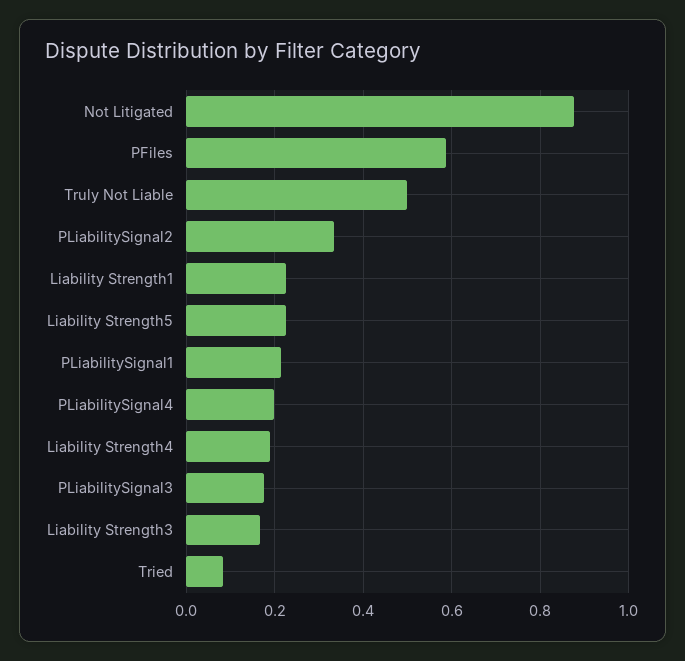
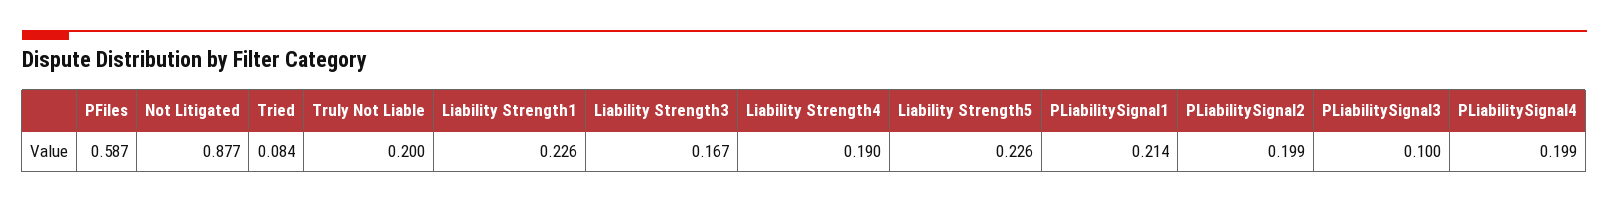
Truly Not Liable: 0.5 -> 0.2
PLiabilitySignal2: 0.34 -> 0.199
PLiabilitySignal3: 0.18 -> 0.1

